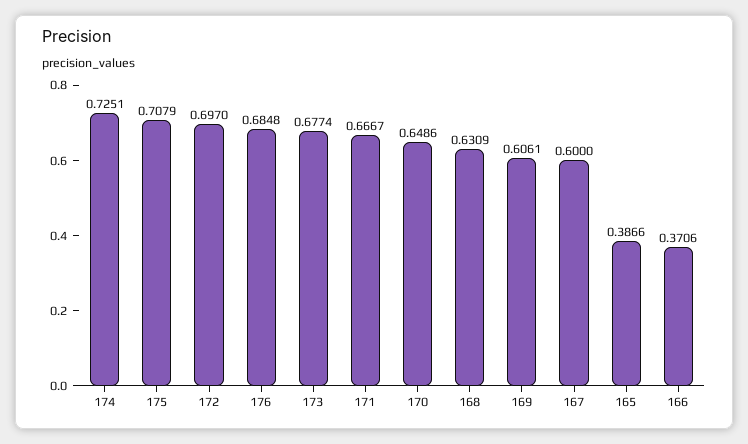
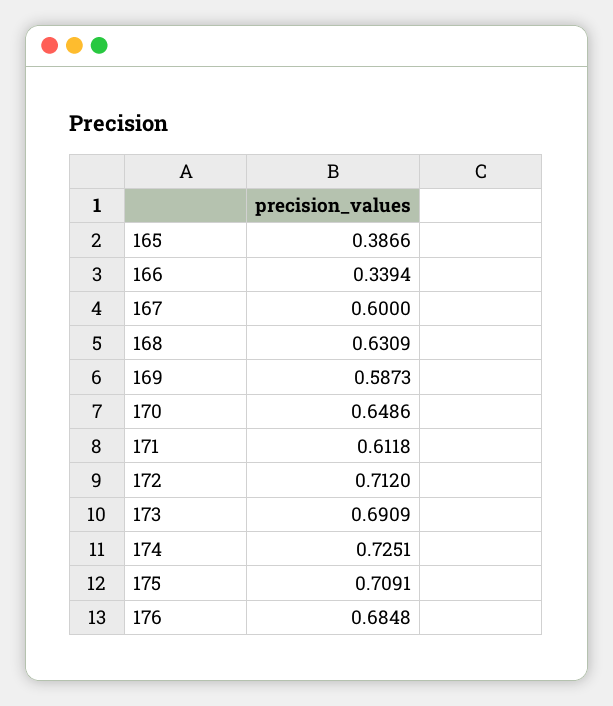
175: 0.7079 -> 0.7091
172: 0.697 -> 0.712
173: 0.6774 -> 0.6909
171: 0.6667 -> 0.6118
169: 0.6061 -> 0.5873
166: 0.3706 -> 0.3394

